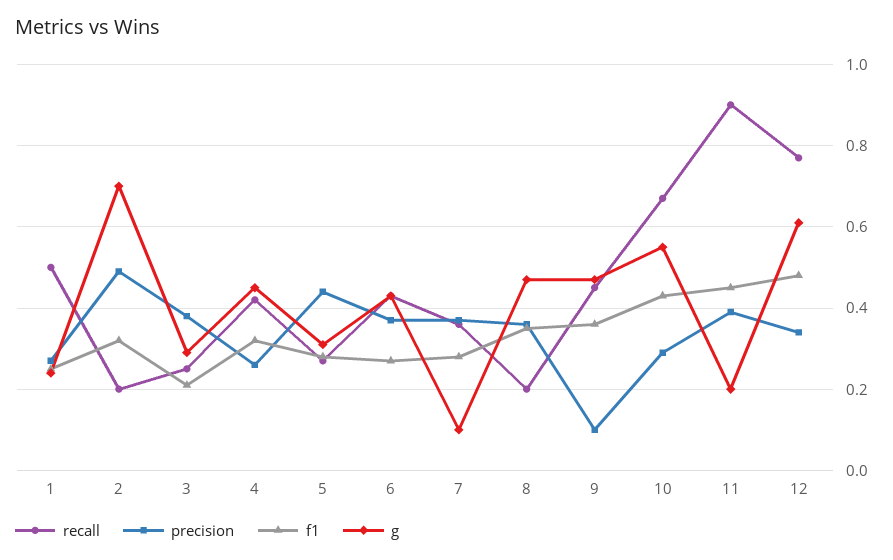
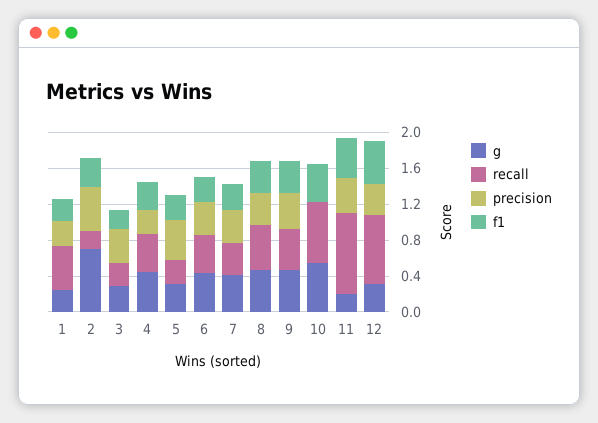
g, 7: 0.1 -> 0.4
recall, 8: 0.2 -> 0.5
precision, 9: 0.1 -> 0.4
precision, 10: 0.3 -> 0
g, 12: 0.6 -> 0.3

